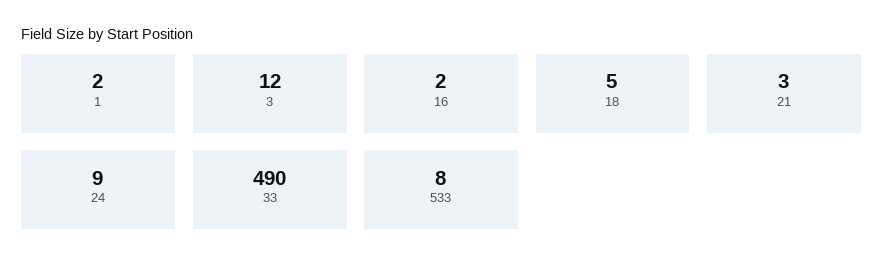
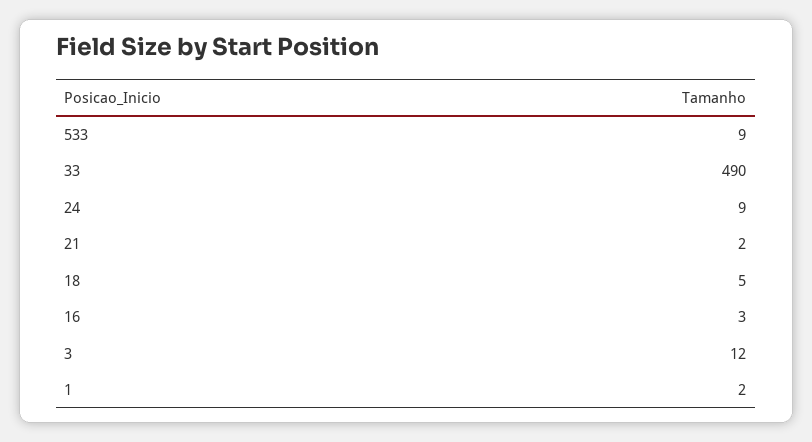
16: 2 -> 3
21: 3 -> 2
533: 8 -> 9

